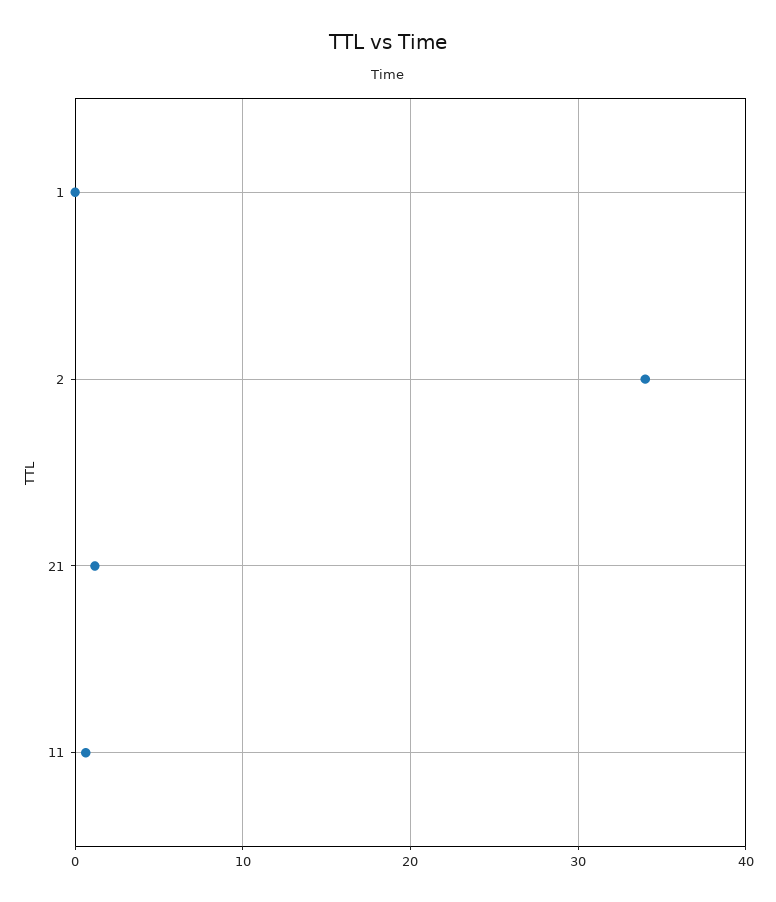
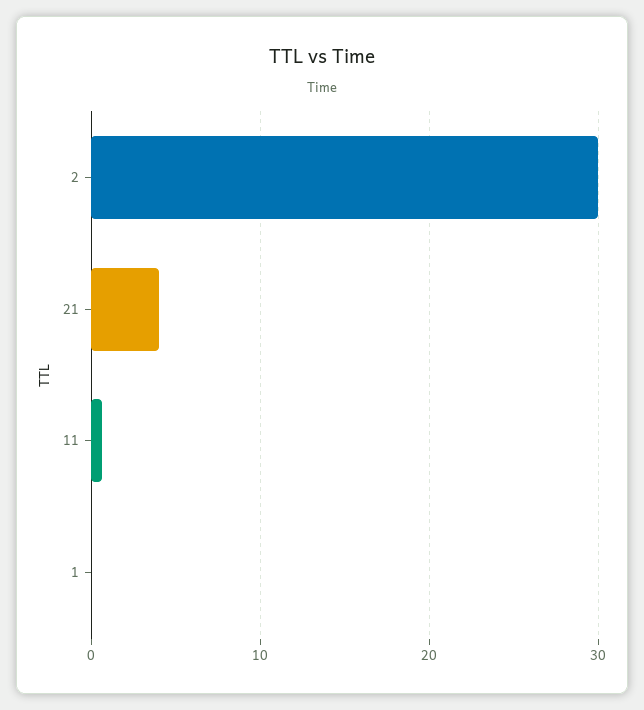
2: 34 -> 30
21: 1 -> 4

